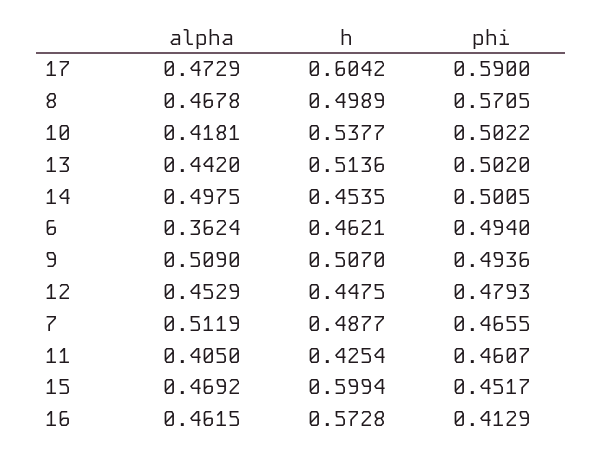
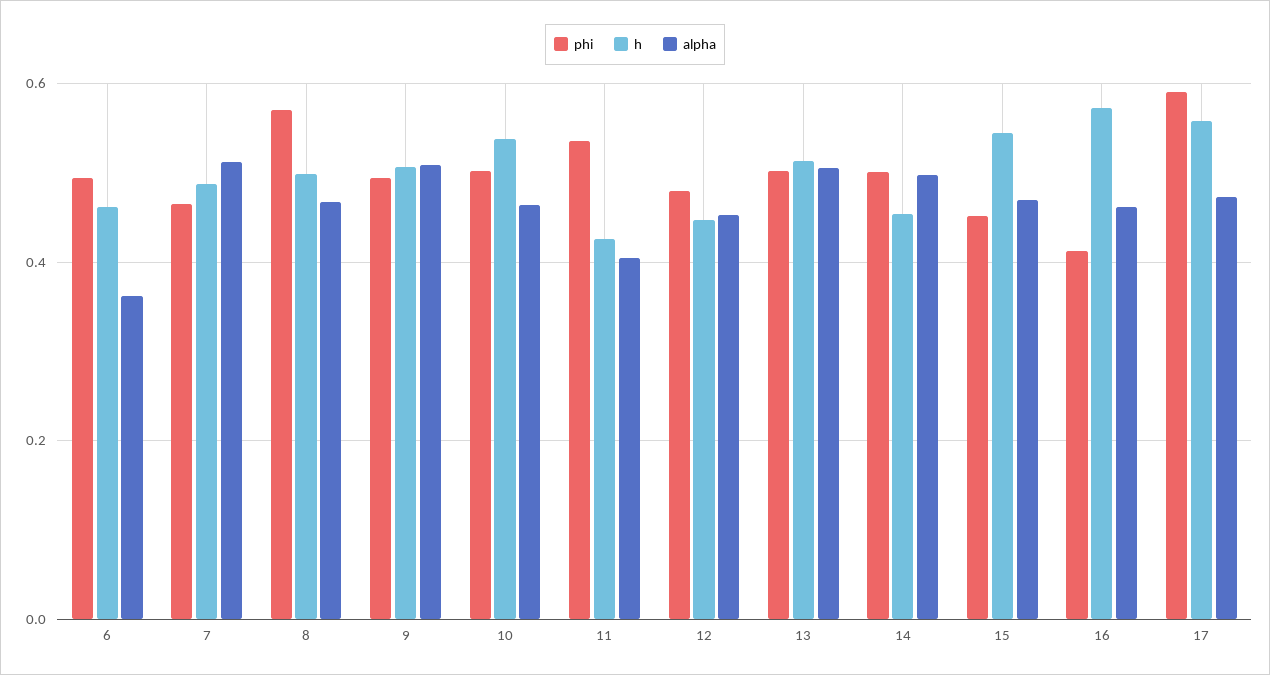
h, 17: 0.6042 -> 0.56
alpha, 10: 0.4181 -> 0.46
alpha, 13: 0.442 -> 0.5
phi, 11: 0.4607 -> 0.54
h, 15: 0.5994 -> 0.54

